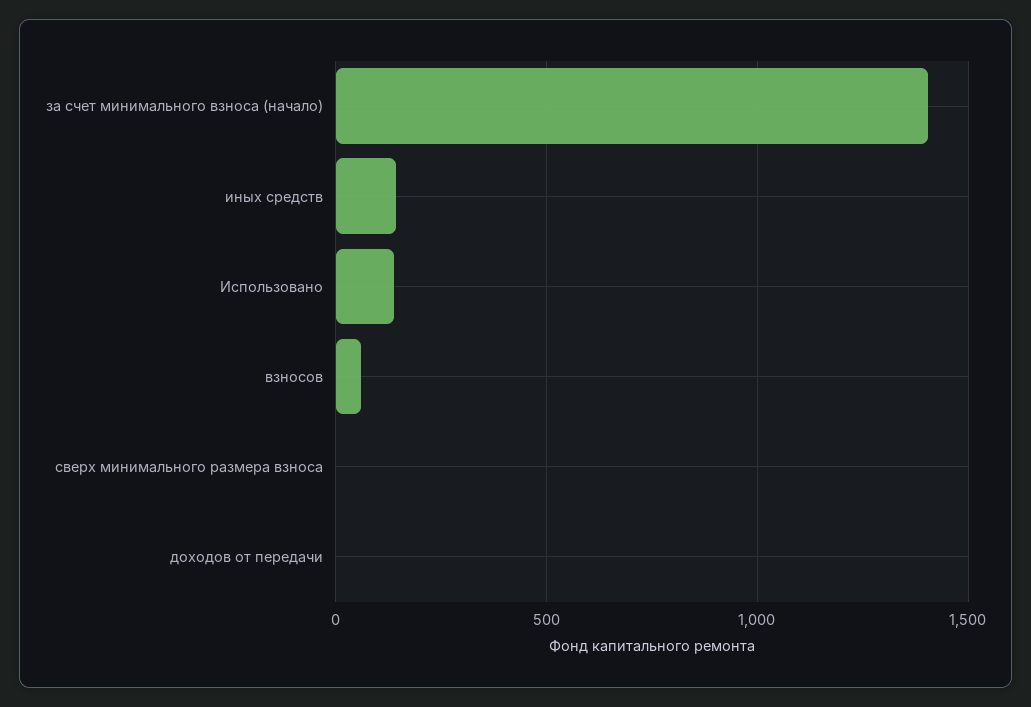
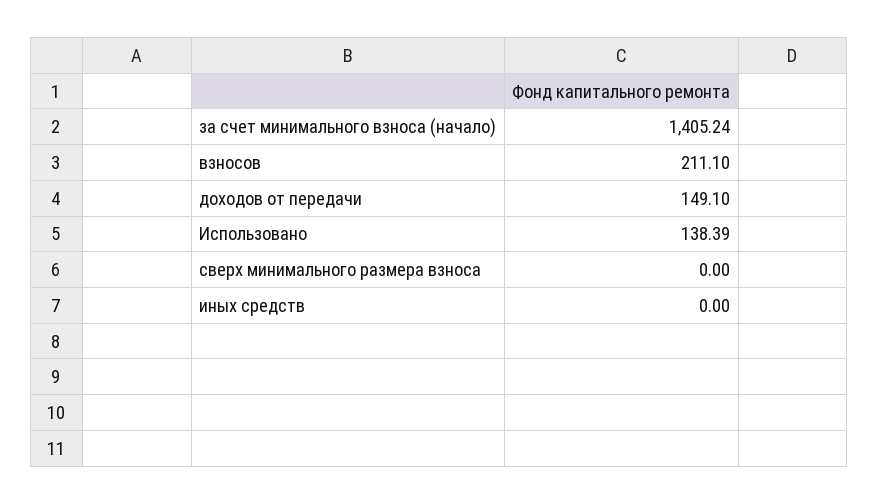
иных средств: 150 -> 0
взносов: 50 -> 211.1
доходов от передачи: 0 -> 149.1

